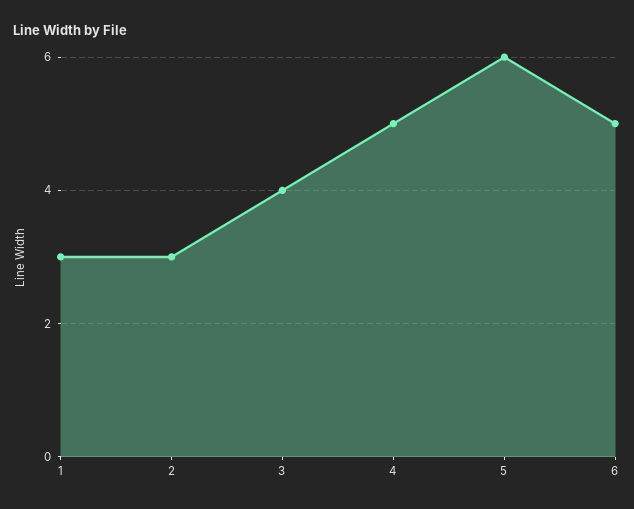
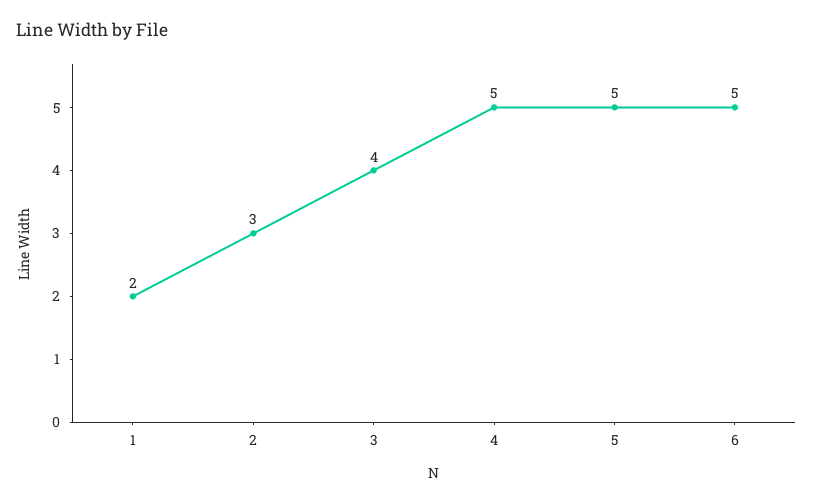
1: 3 -> 2
5: 6 -> 5

